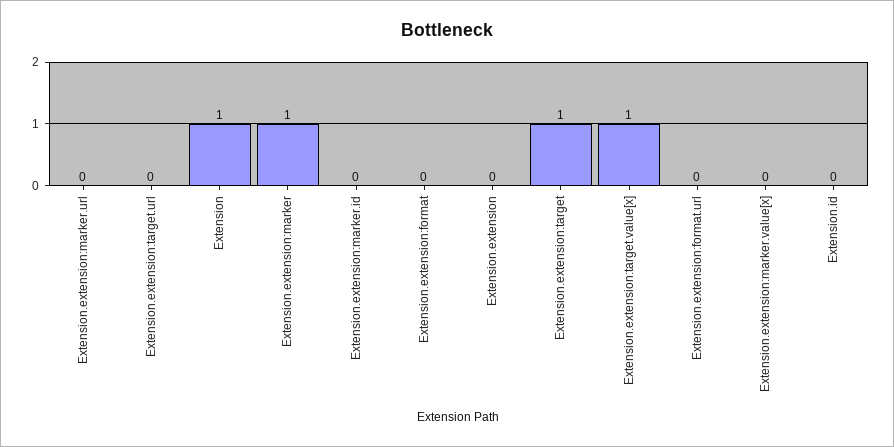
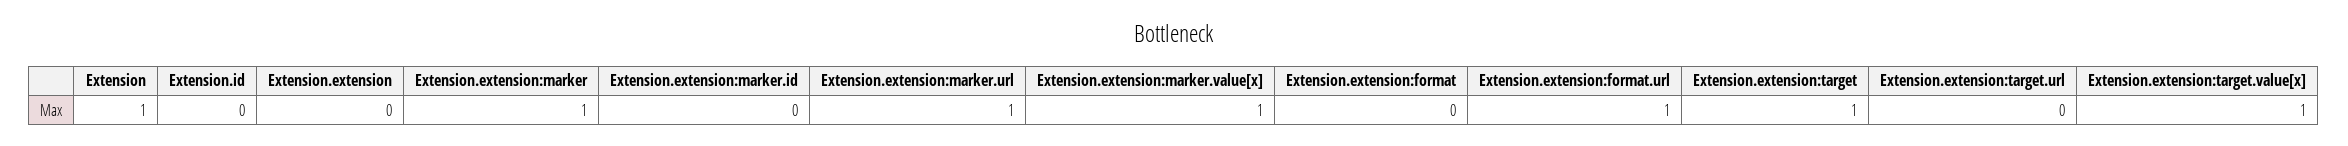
Extension.extension:marker.url: 0 -> 1
Extension.extension:format.url: 0 -> 1
Extension.extension:marker.value[x]: 0 -> 1

